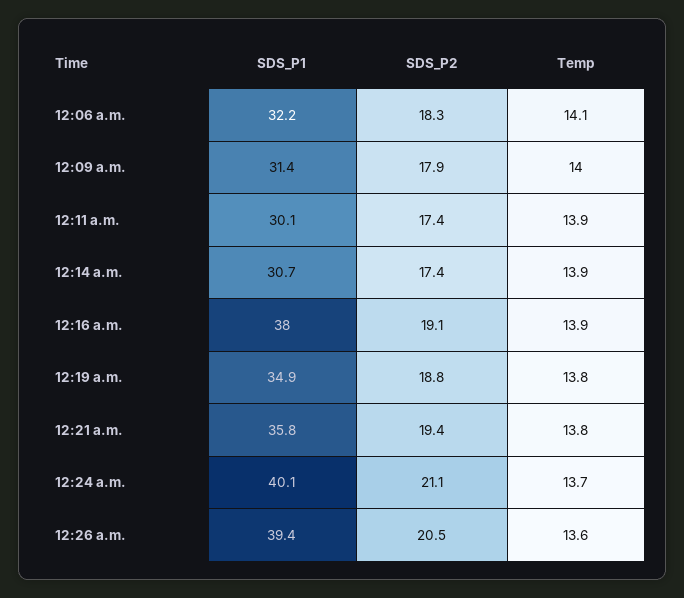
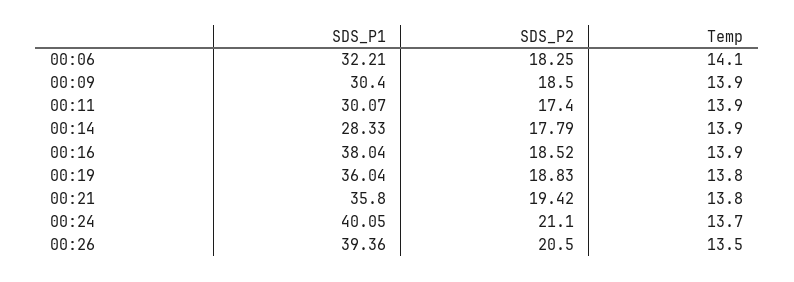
SDS_P1, 12:09 a.m.: 31.4 -> 30.4
SDS_P2, 12:09 a.m.: 17.9 -> 18.5
Temp, 12:09 a.m.: 14 -> 13.9
SDS_P1, 12:14 a.m.: 30.7 -> 28.33
SDS_P2, 12:14 a.m.: 17.4 -> 17.79
SDS_P2, 12:16 a.m.: 19.1 -> 18.52
SDS_P1, 12:19 a.m.: 34.9 -> 36.04
Temp, 12:26 a.m.: 13.6 -> 13.5

